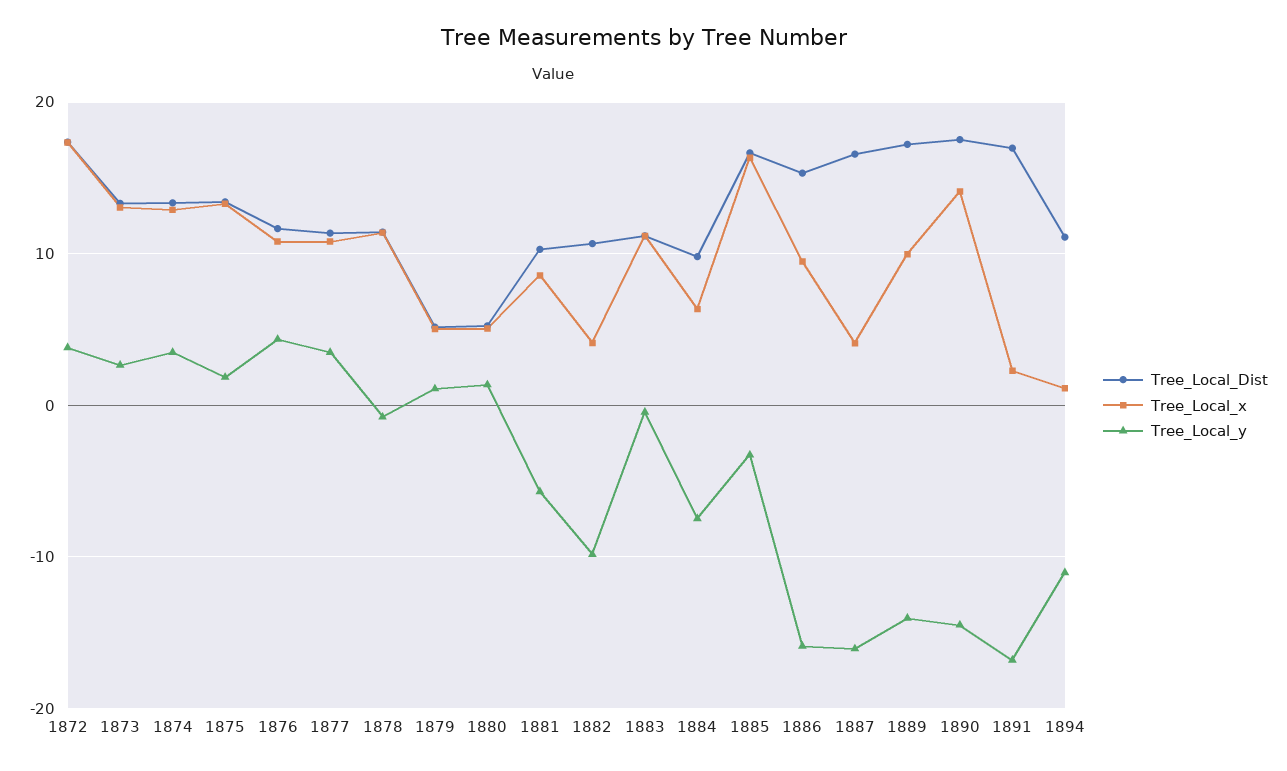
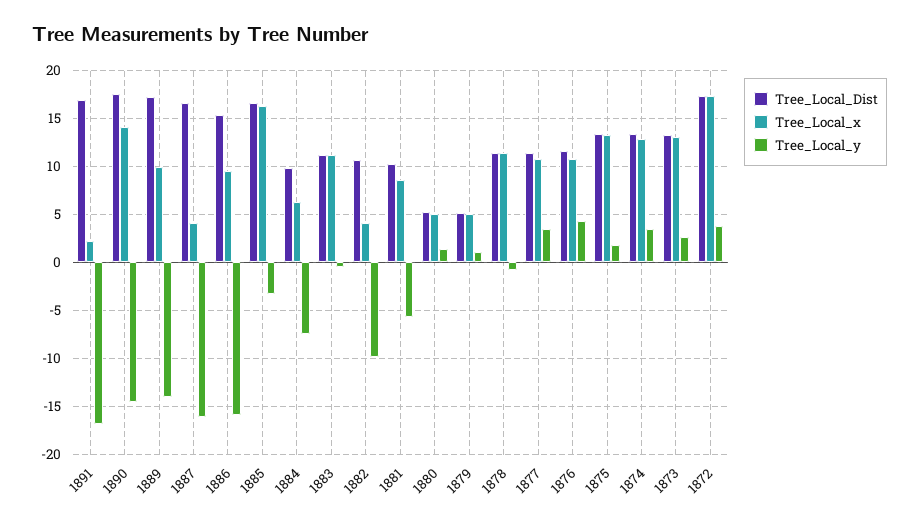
Tree_Local_Dist, 1894: 11 -> none
Tree_Local_x, 1894: 1 -> none
Tree_Local_y, 1894: -11 -> none

